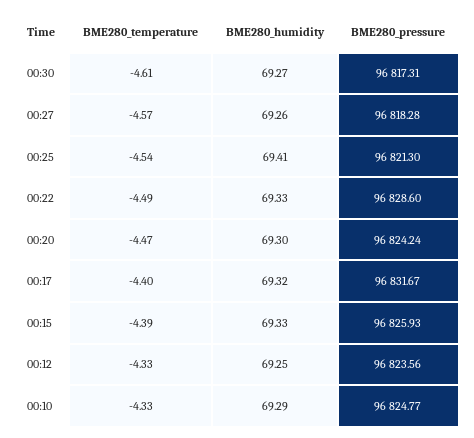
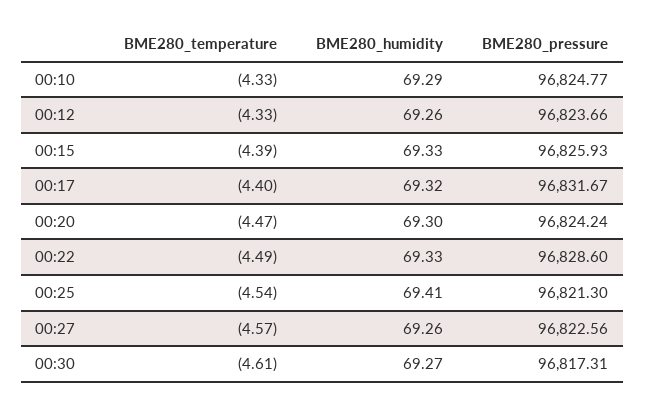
BME280_pressure, 00:27: 96818.28 -> 96822.56
BME280_humidity, 00:12: 69.25 -> 69.26
BME280_pressure, 00:12: 96823.56 -> 96823.66

